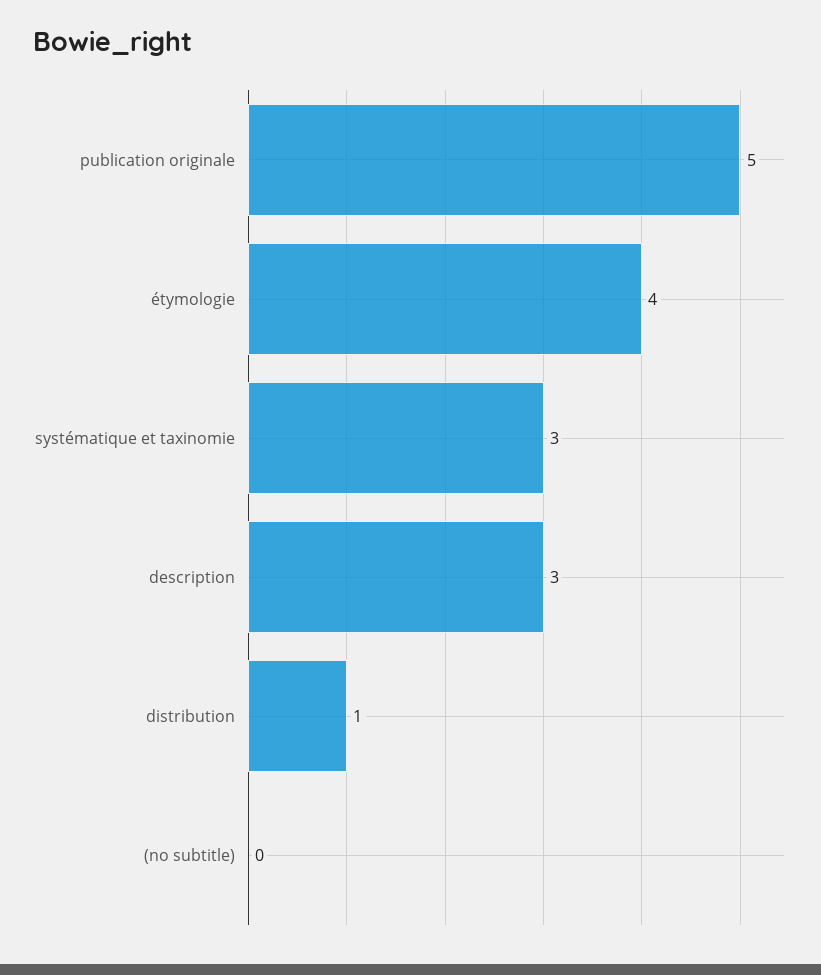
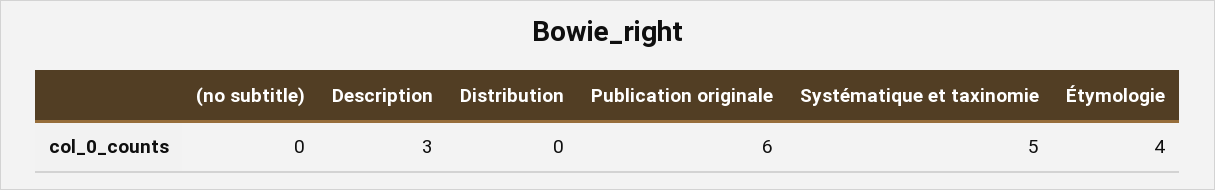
publication originale: 5 -> 6
systématique et taxinomie: 3 -> 5
distribution: 1 -> 0

